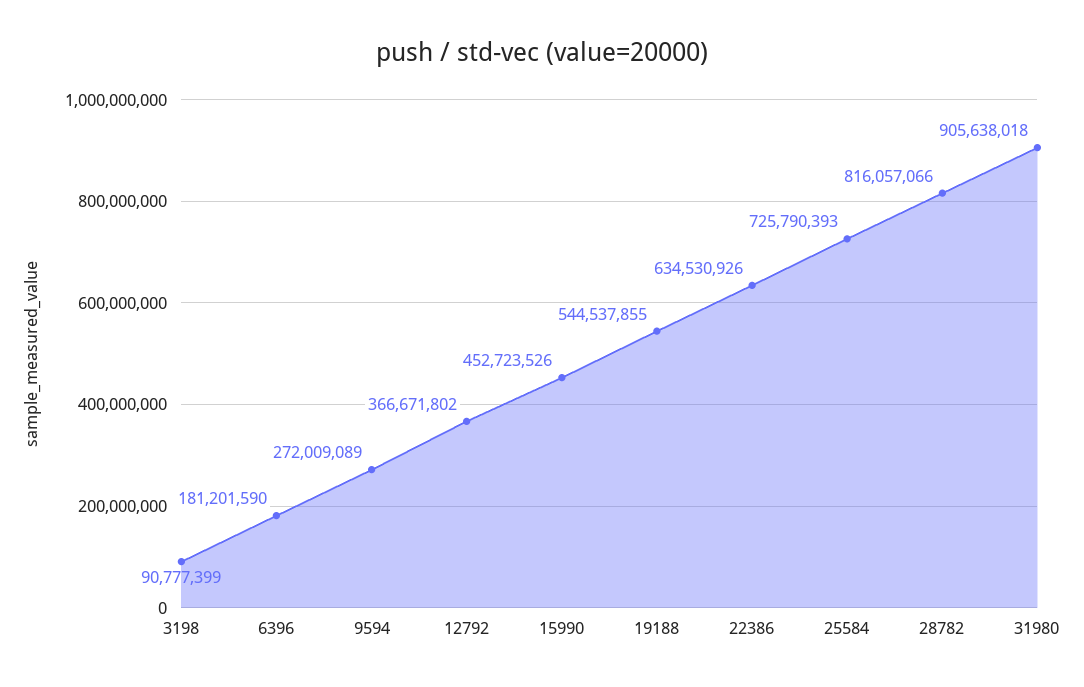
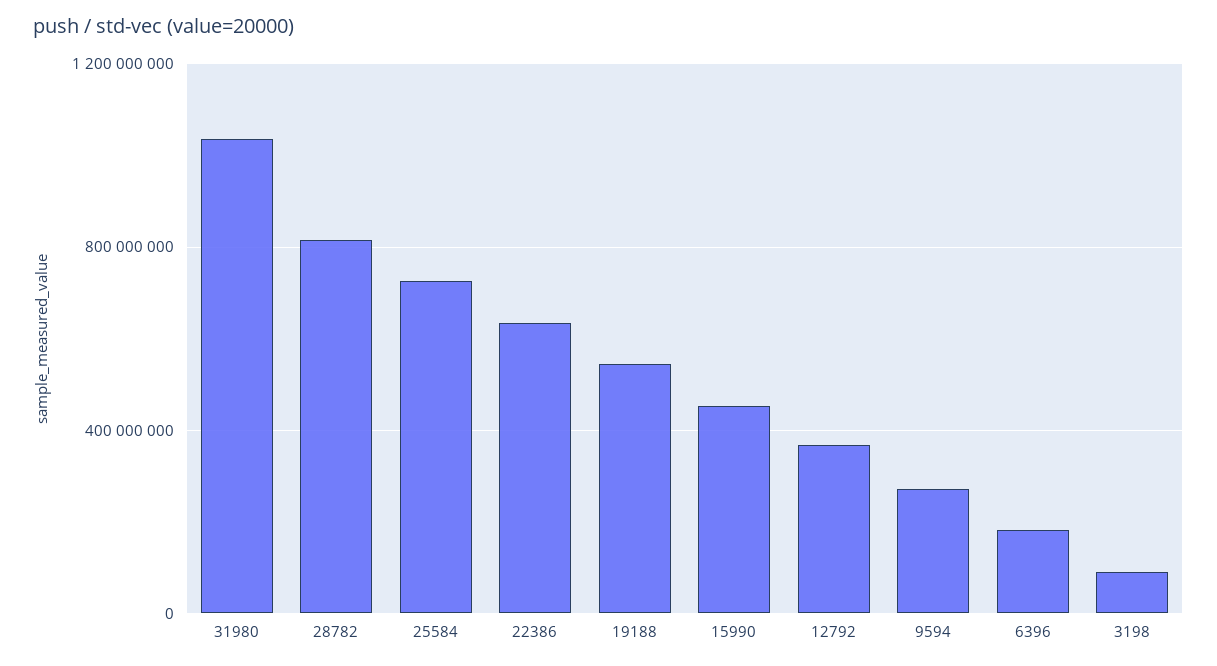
31980: 905638018 -> 1050000000

